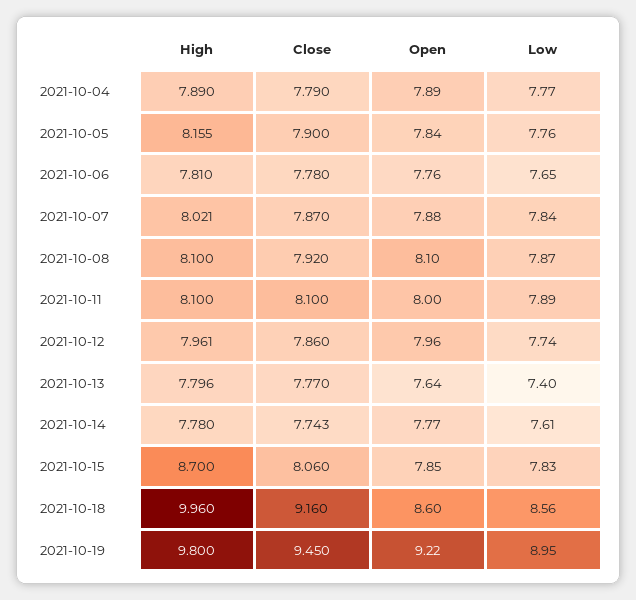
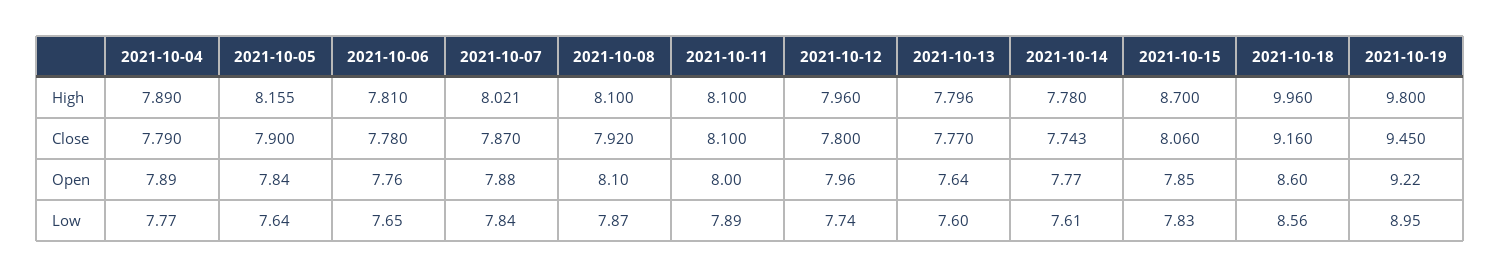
Low, 2021-10-05: 7.76 -> 7.64
High, 2021-10-12: 7.961 -> 7.96
Close, 2021-10-12: 7.86 -> 7.8
Low, 2021-10-13: 7.4 -> 7.6

